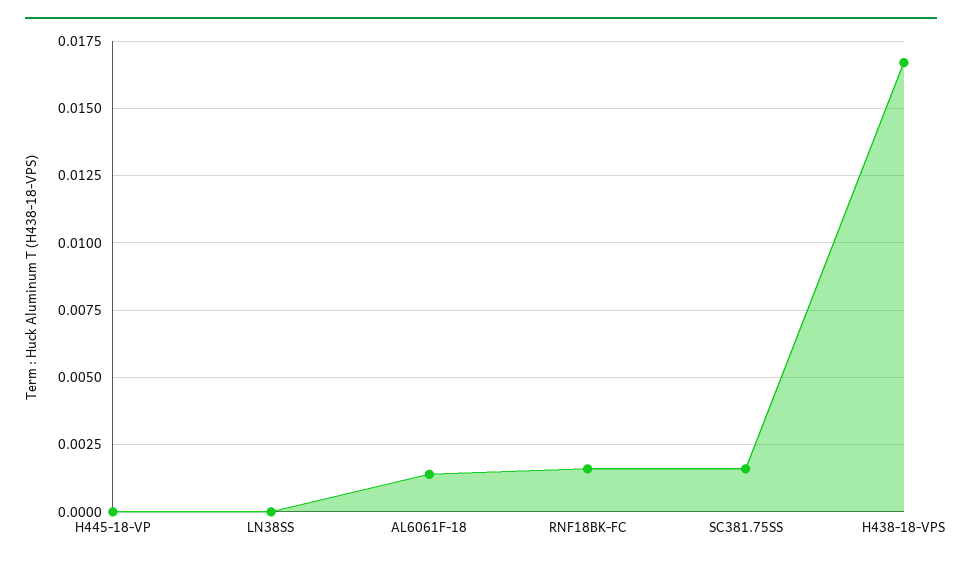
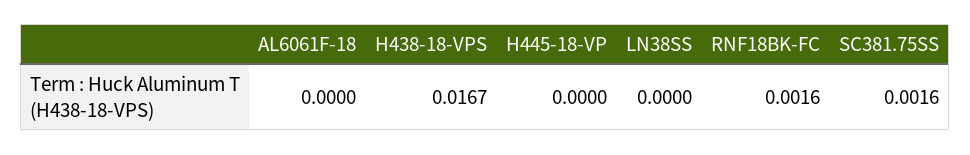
AL6061F-18: 0.0015 -> 0

